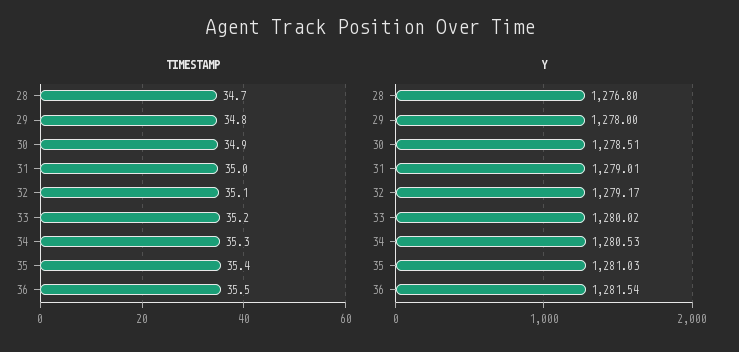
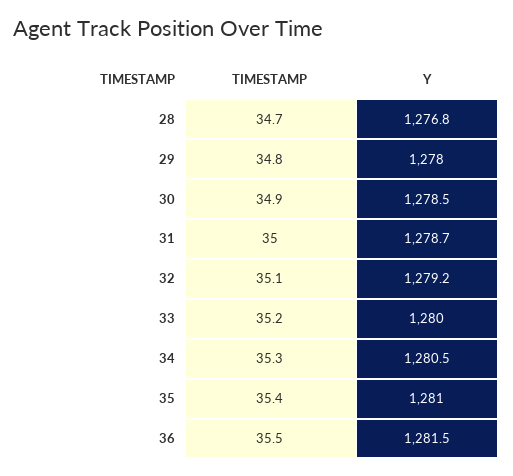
Y, 31: 1279.01 -> 1278.7

